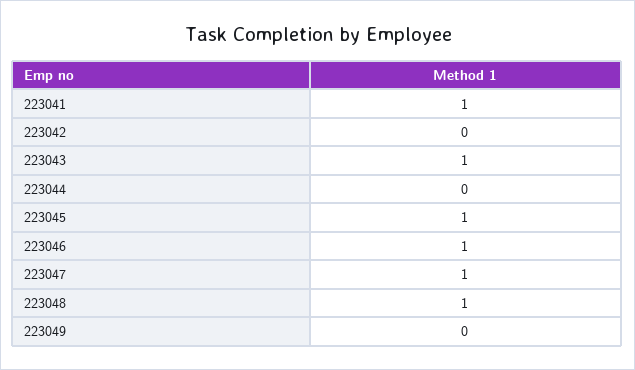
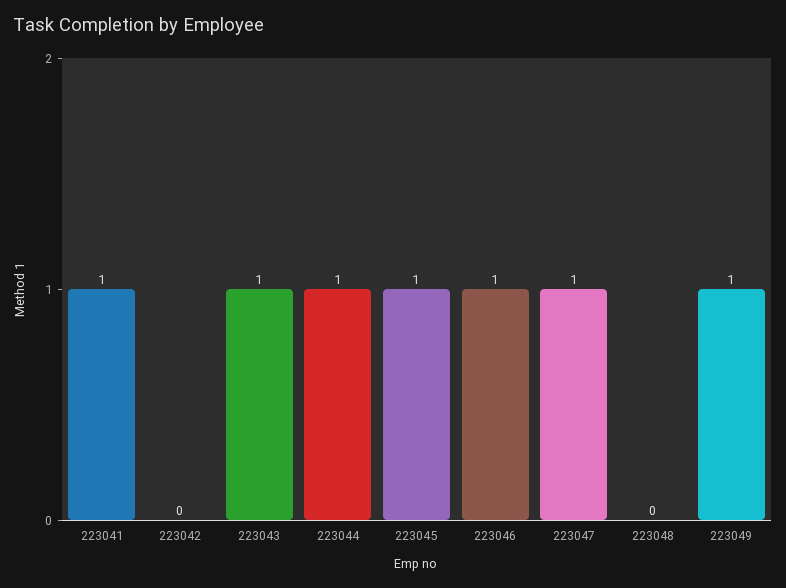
223044: 0 -> 1
223048: 1 -> 0
223049: 0 -> 1

